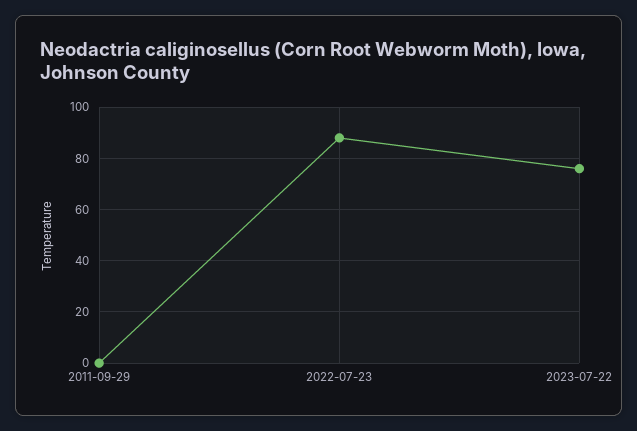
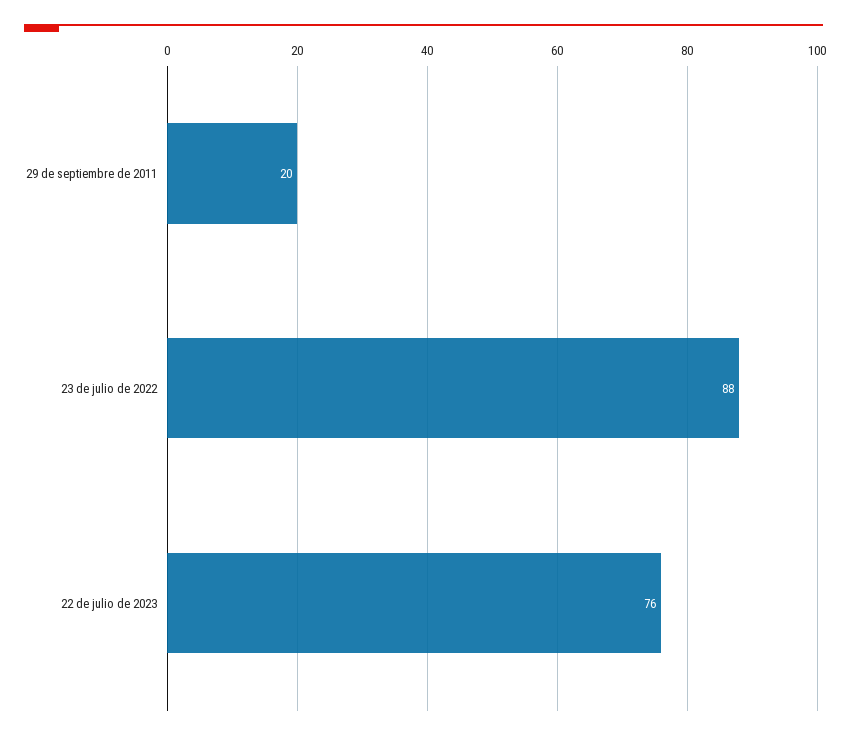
2011-09-29: 0 -> 20

